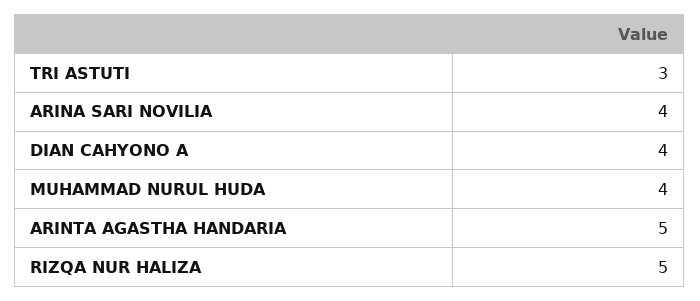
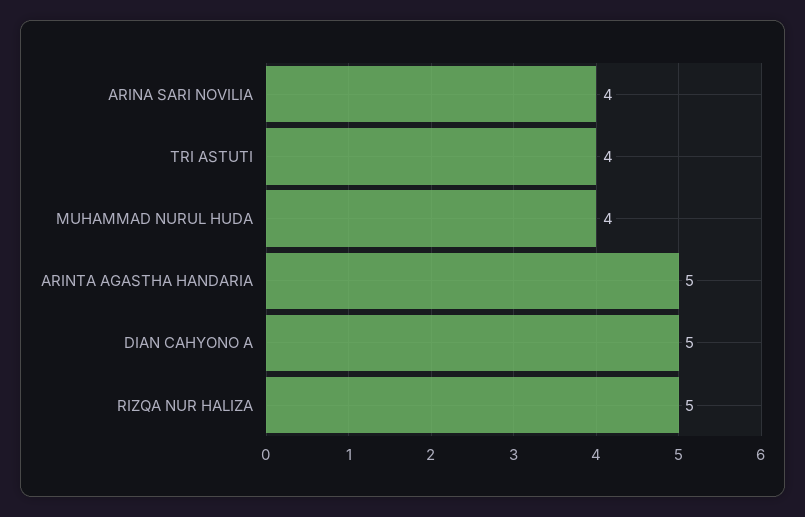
TRI ASTUTI: 3 -> 4
DIAN CAHYONO A: 4 -> 5

